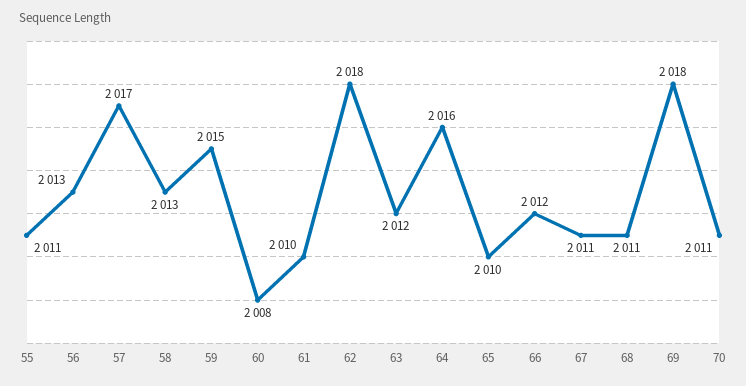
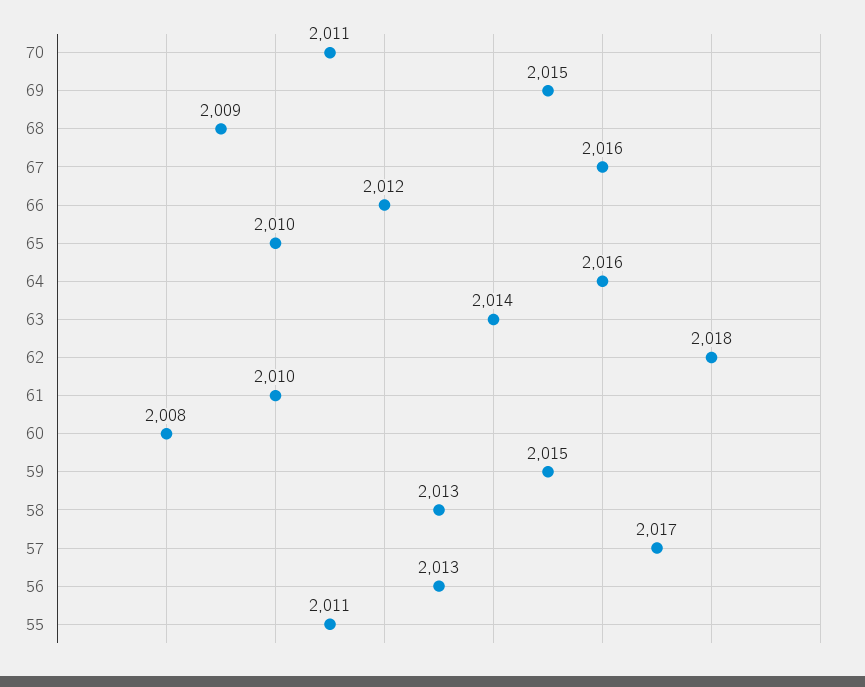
63: 2012 -> 2014
67: 2011 -> 2016
68: 2011 -> 2009
69: 2018 -> 2015

